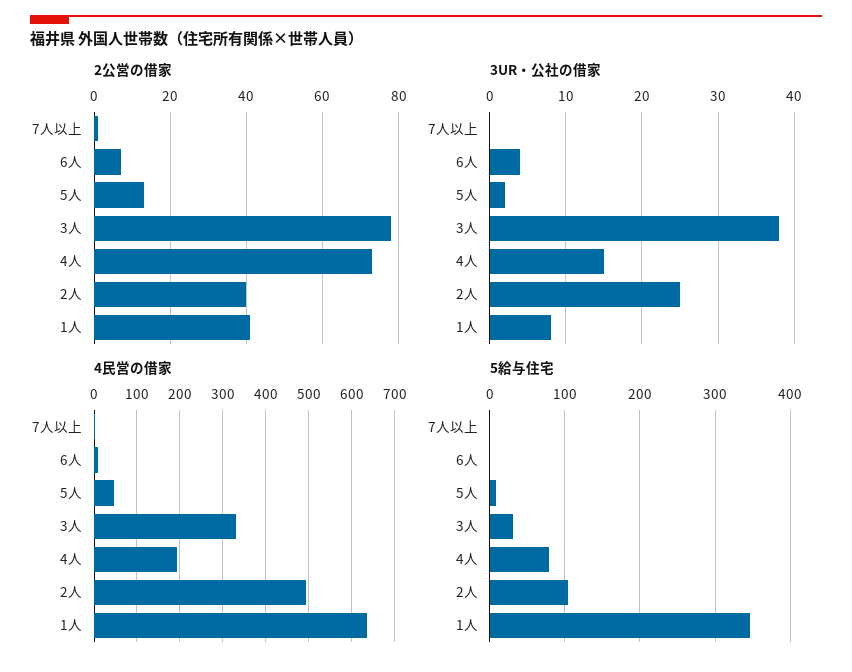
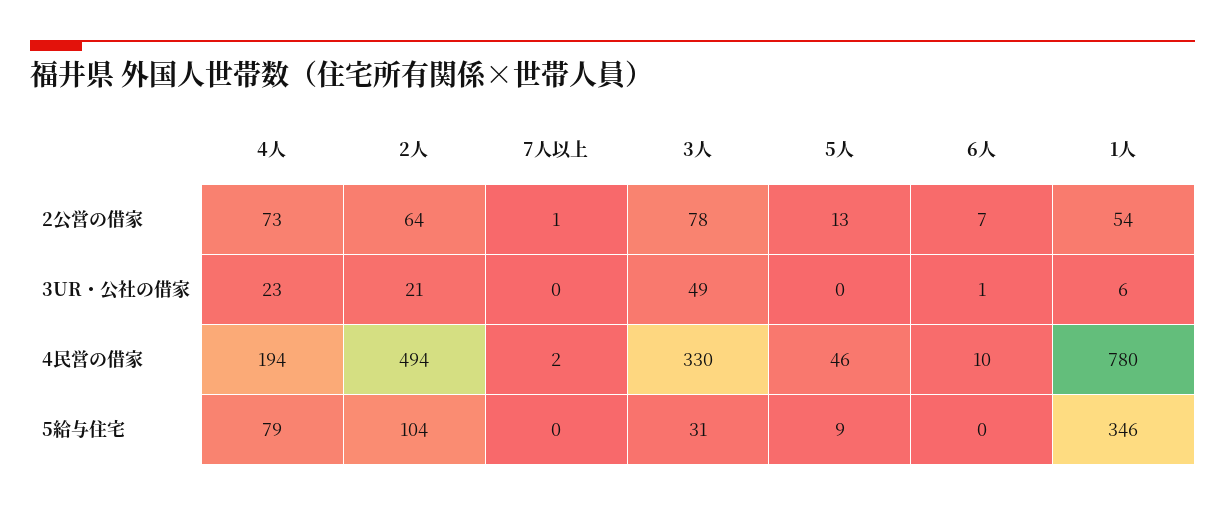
2公営の借家, 2人: 40 -> 64
2公営の借家, 1人: 40 -> 54
3UR・公社の借家, 6人: 4 -> 1
3UR・公社の借家, 5人: 2 -> 0
3UR・公社の借家, 3人: 38 -> 49
3UR・公社の借家, 4人: 15 -> 23
3UR・公社の借家, 2人: 25 -> 21
3UR・公社の借家, 1人: 8 -> 6
4民営の借家, 1人: 640 -> 780

